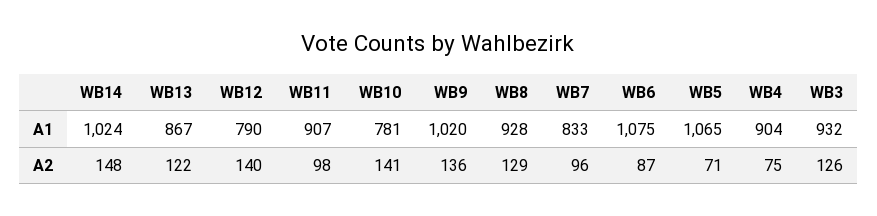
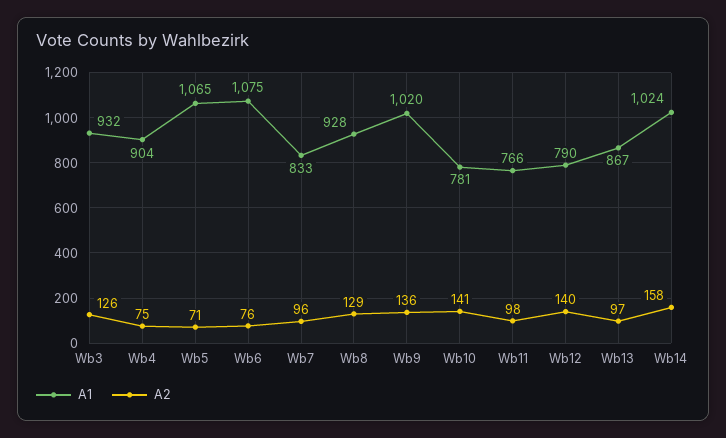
A1, WB11: 907 -> 766
A2, WB14: 148 -> 158
A2, WB13: 122 -> 97
A2, WB6: 87 -> 76

